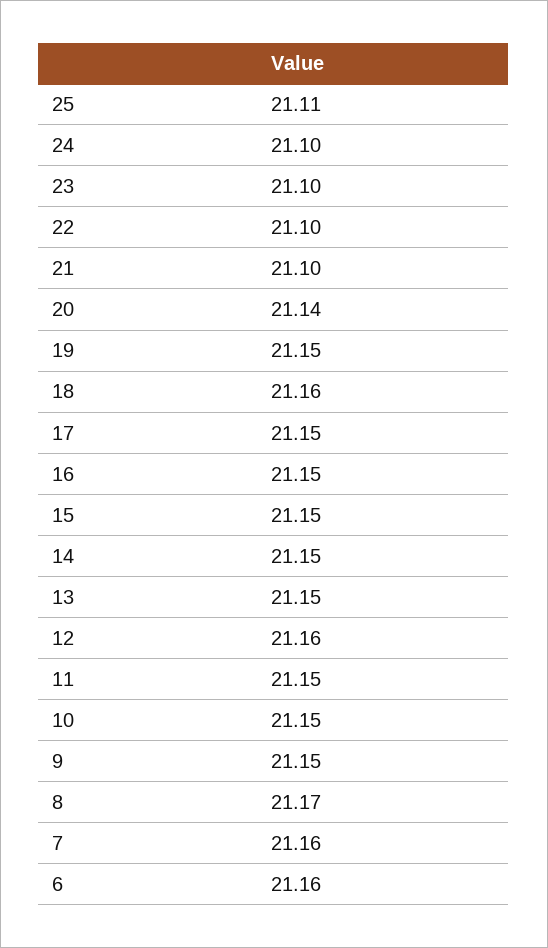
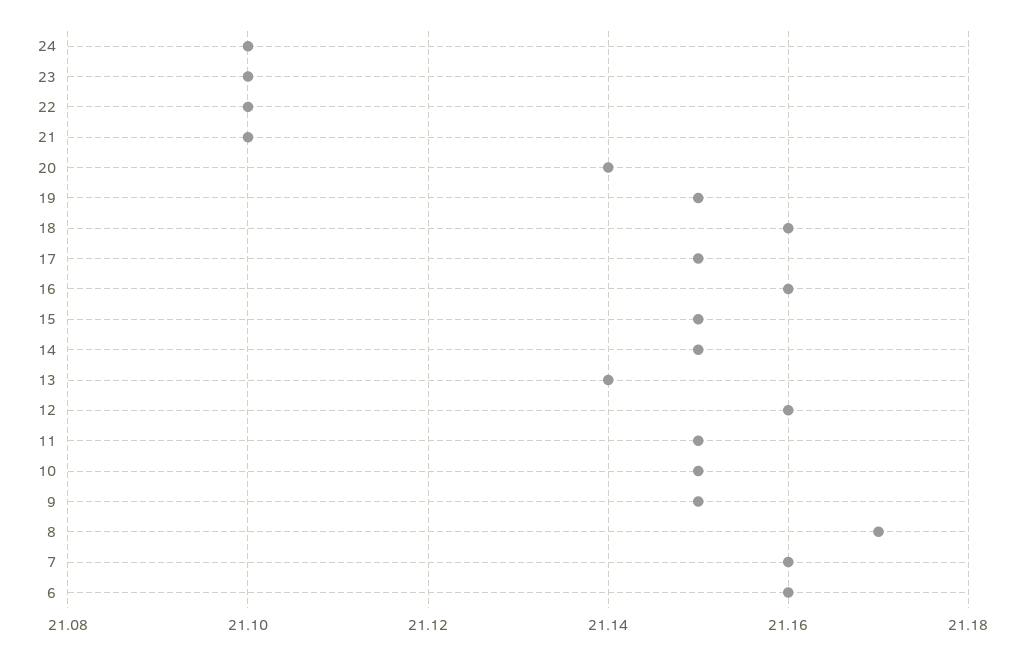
25: 21.11 -> none
16: 21.15 -> 21.16
13: 21.15 -> 21.14

